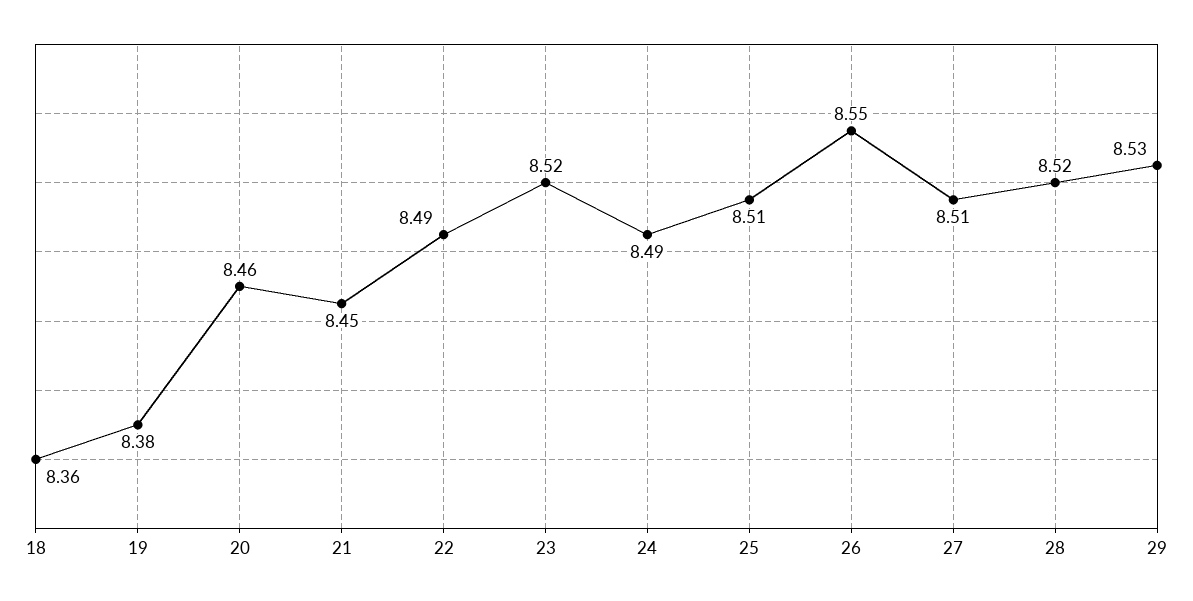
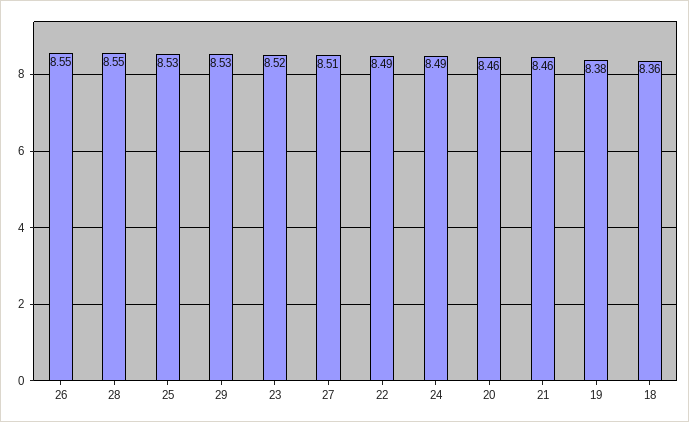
21: 8.45 -> 8.46
25: 8.51 -> 8.53
28: 8.52 -> 8.55

